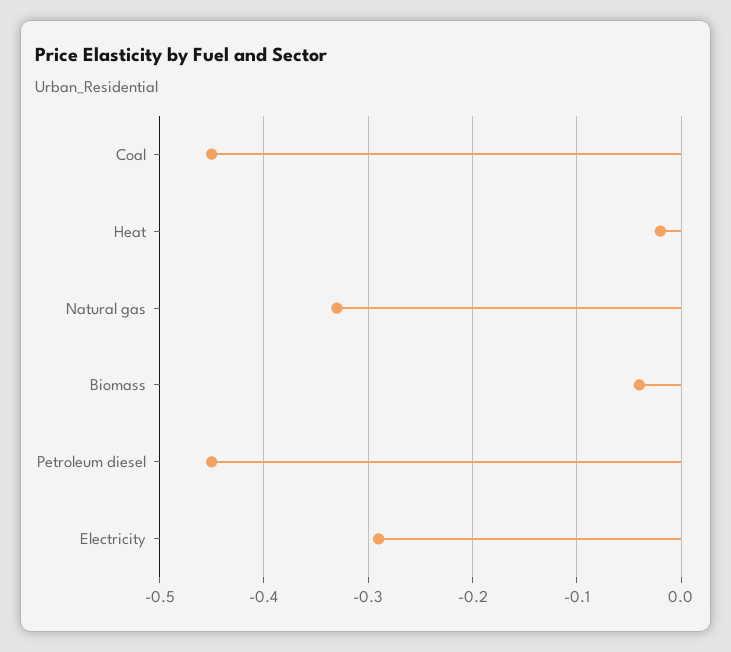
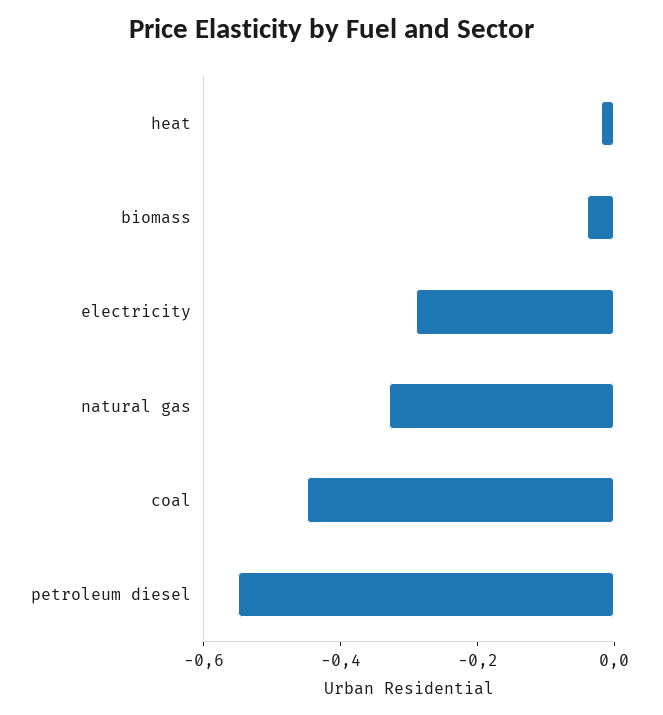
Petroleum diesel: -0.45 -> -0.55

